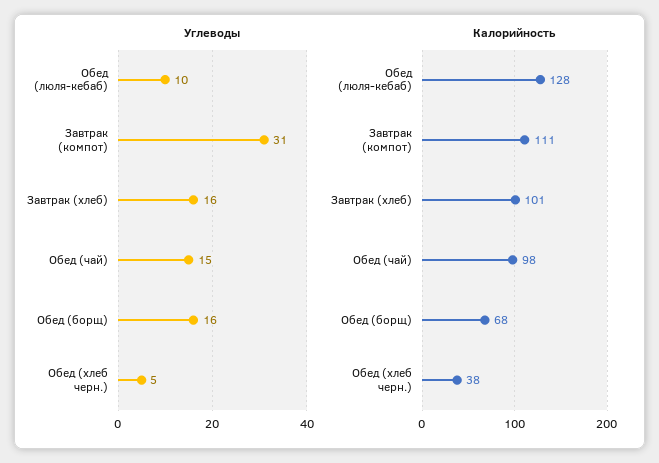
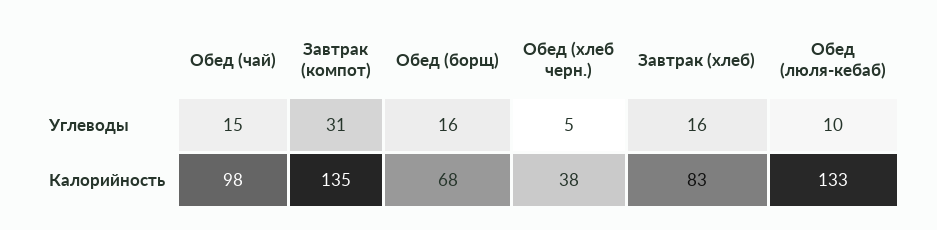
Калорийность, Обед (люля-кебаб): 128 -> 133
Калорийность, Завтрак (компот): 111 -> 135
Калорийность, Завтрак (хлеб): 101 -> 83

